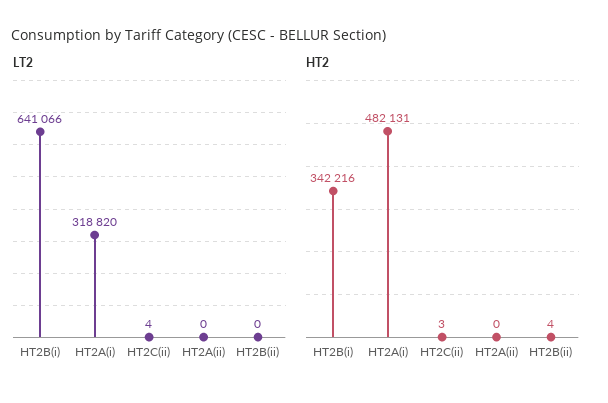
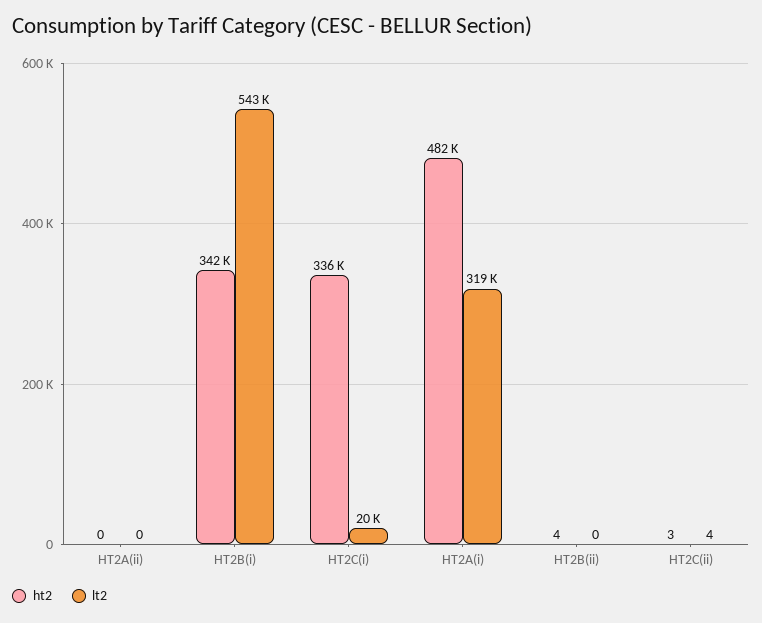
LT2, HT2B(i): 641066 -> 543000
HT2, HT2C(i): none -> 336000
LT2, HT2C(i): none -> 20000

